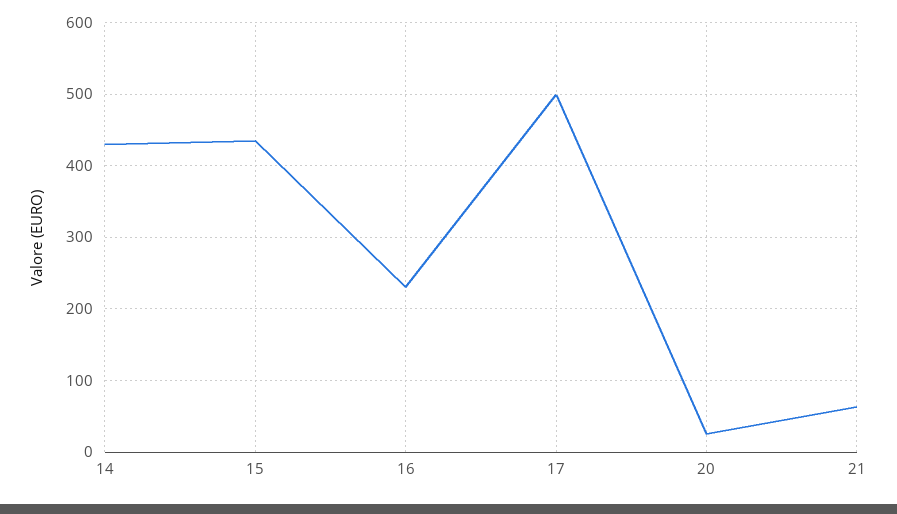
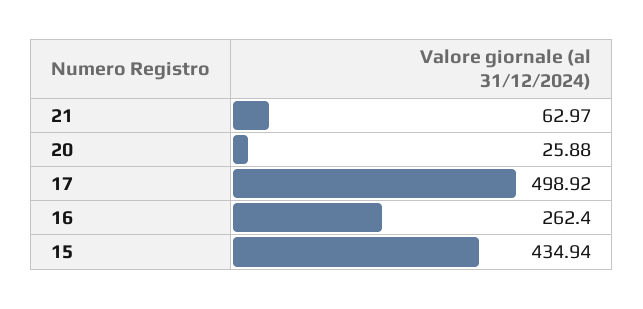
14: 430 -> none
16: 230 -> 262.4

